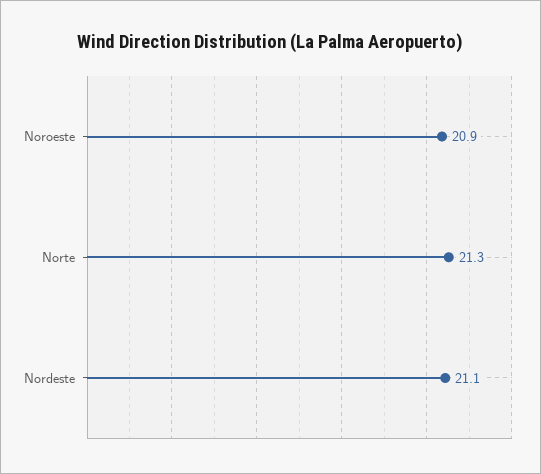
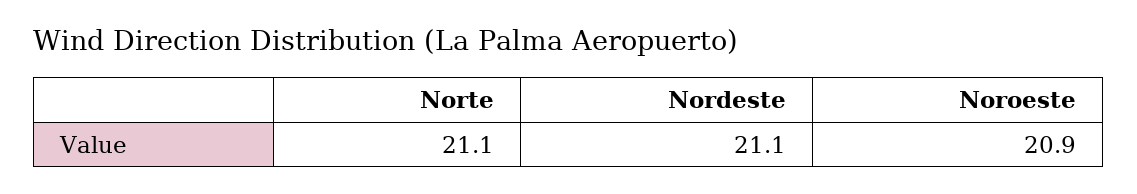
Norte: 21.3 -> 21.1

